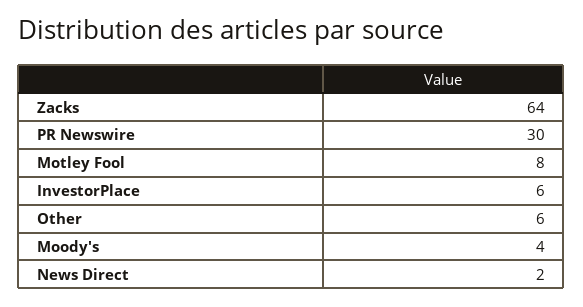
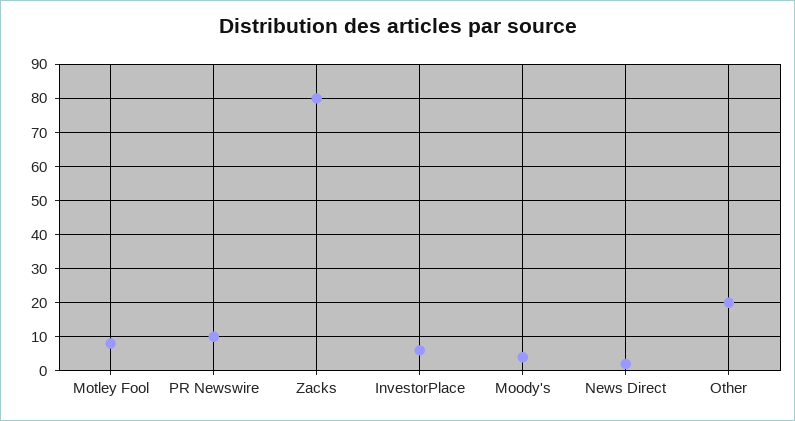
Zacks: 64 -> 80
PR Newswire: 30 -> 10
Other: 6 -> 20

